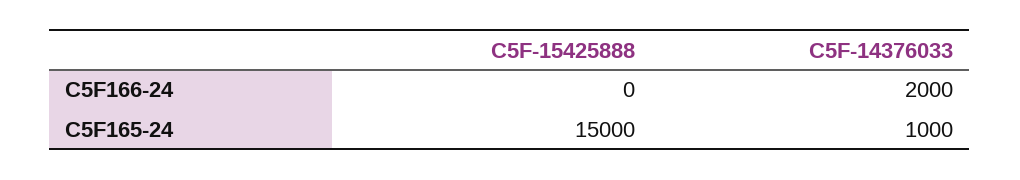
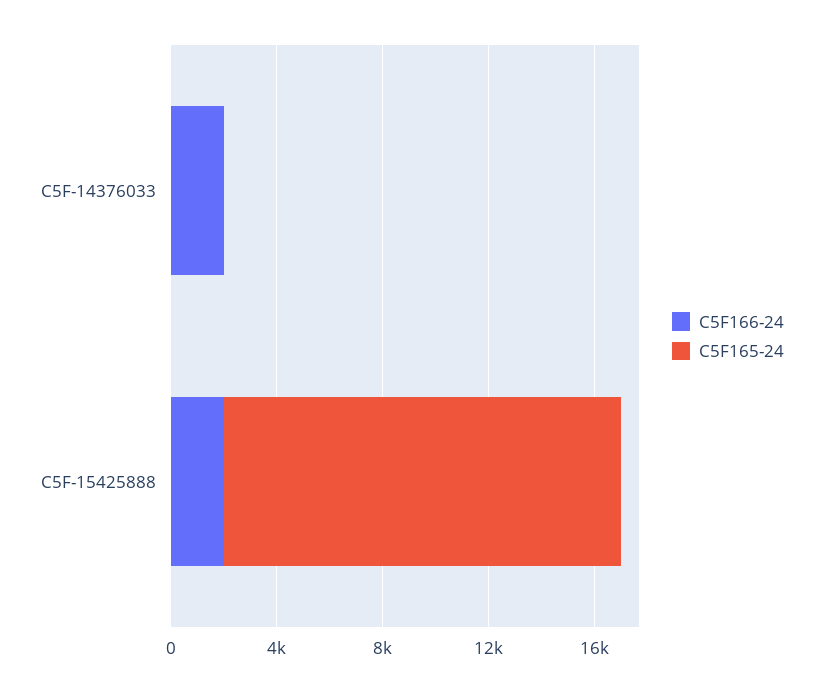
C5F166-24, C5F-15425888: 0 -> 2000
C5F165-24, C5F-14376033: 1000 -> 0

